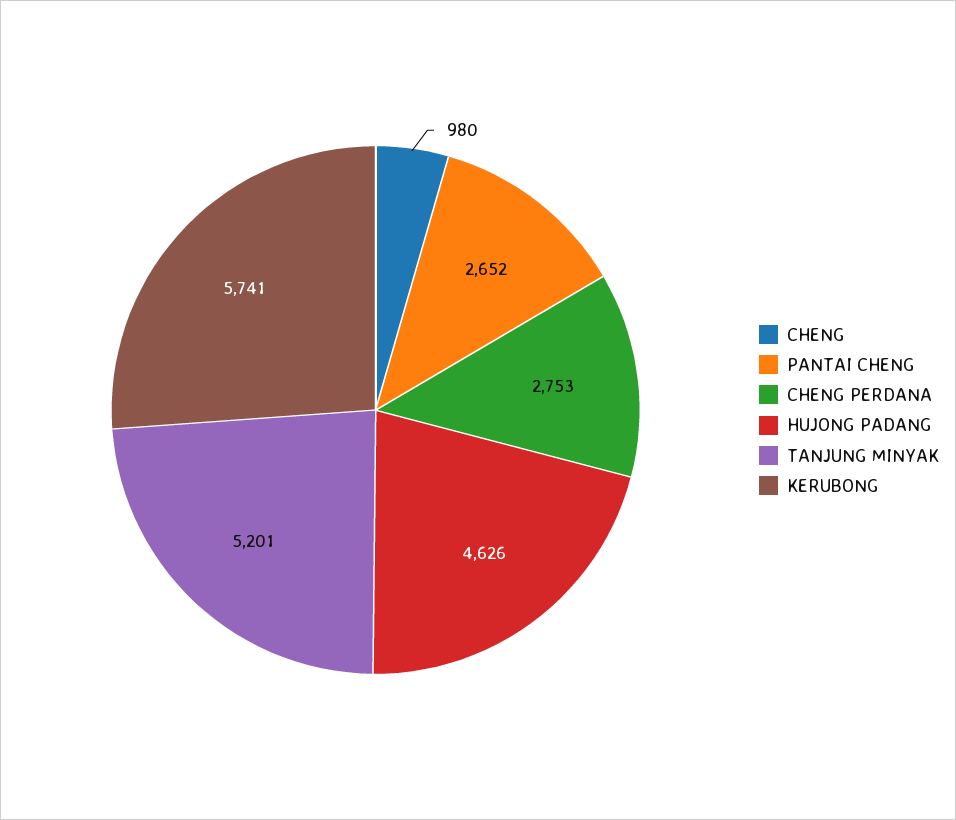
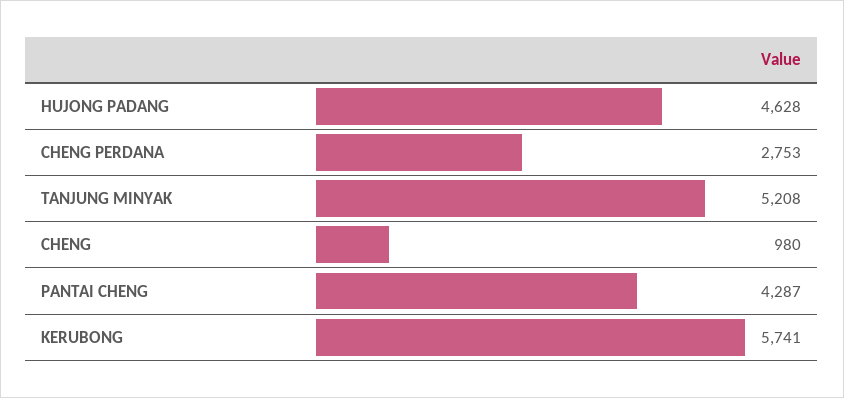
PANTAI CHENG: 2652 -> 4287
HUJONG PADANG: 4626 -> 4628
TANJUNG MINYAK: 5201 -> 5208

